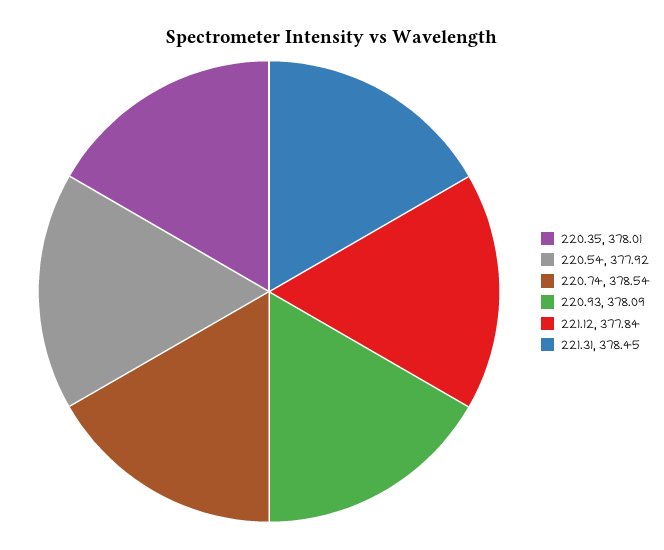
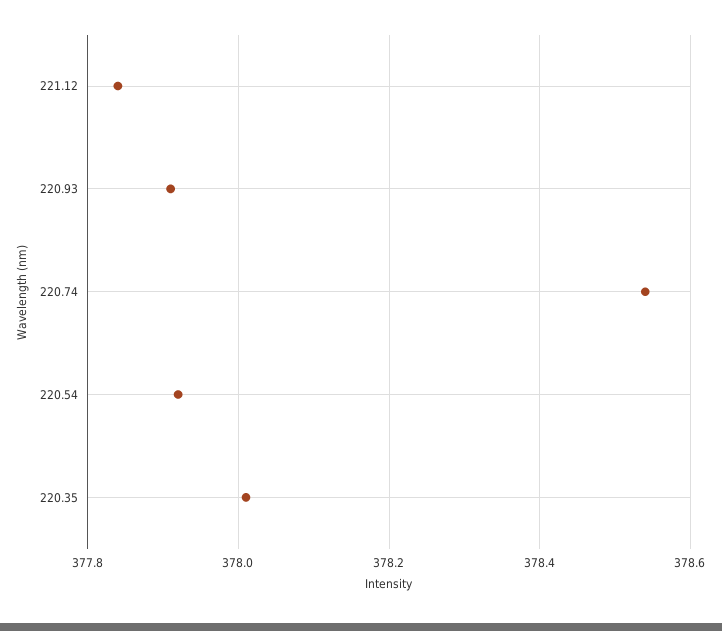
220.93: 378.09 -> 377.9
221.31: 378.45 -> none

